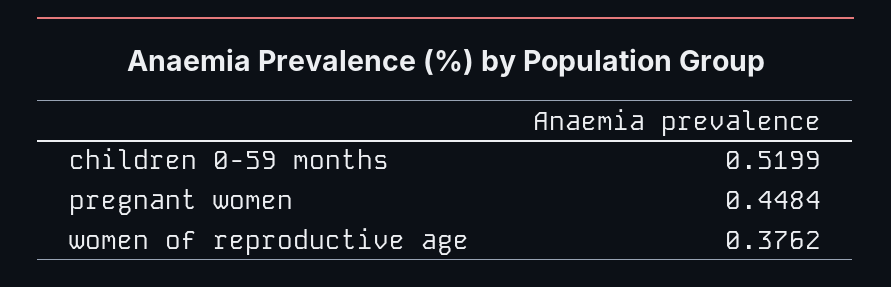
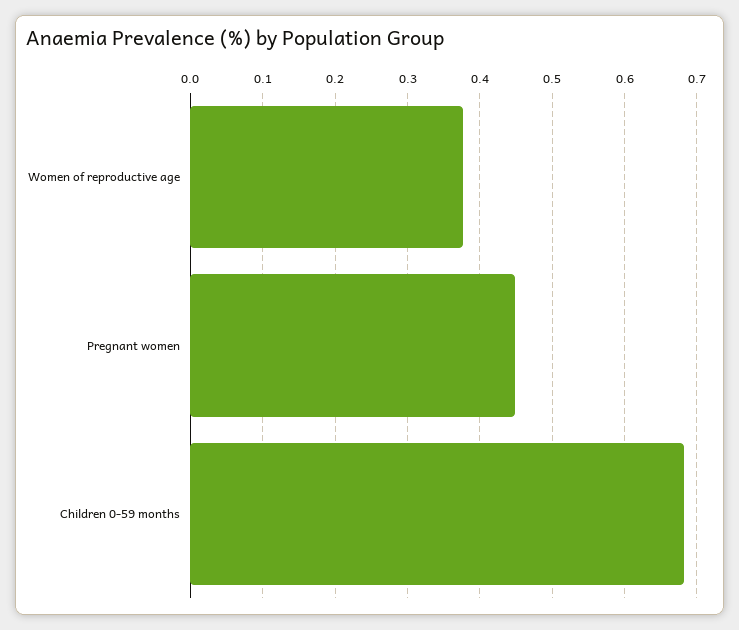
children 0-59 months: 0.5199 -> 0.68

